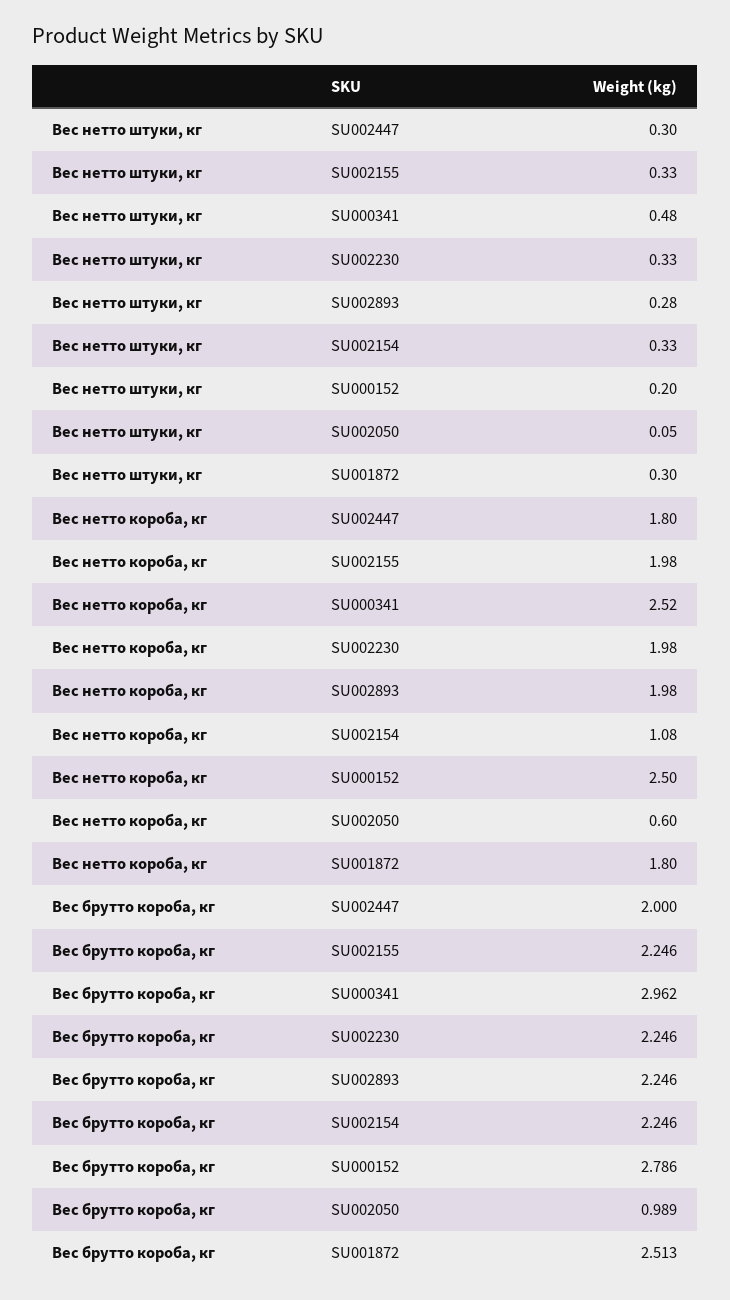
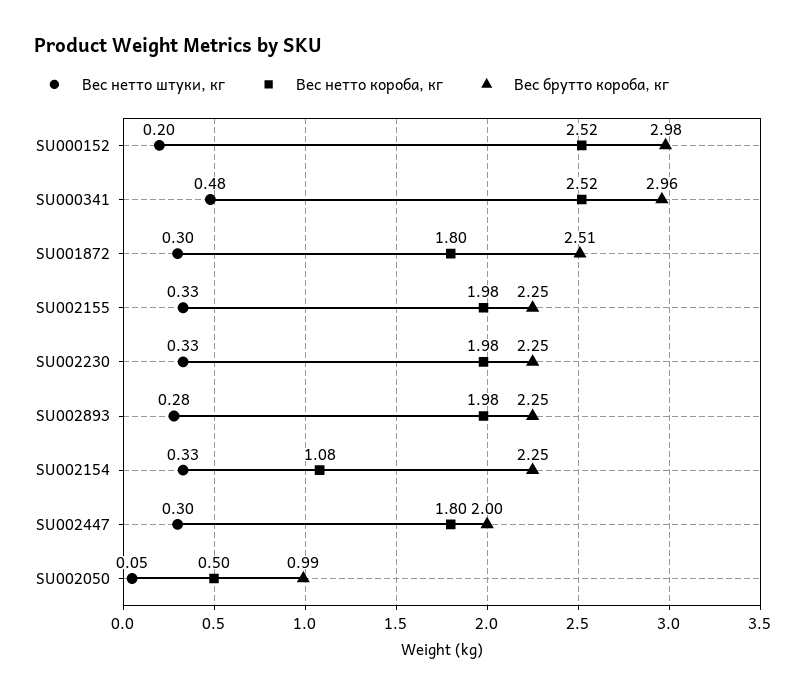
Вес нетто короба, кг, SU000152: 2.5 -> 2.52
Вес нетто короба, кг, SU002050: 0.6 -> 0.5
Вес брутто короба, кг, SU000152: 2.786 -> 2.98

